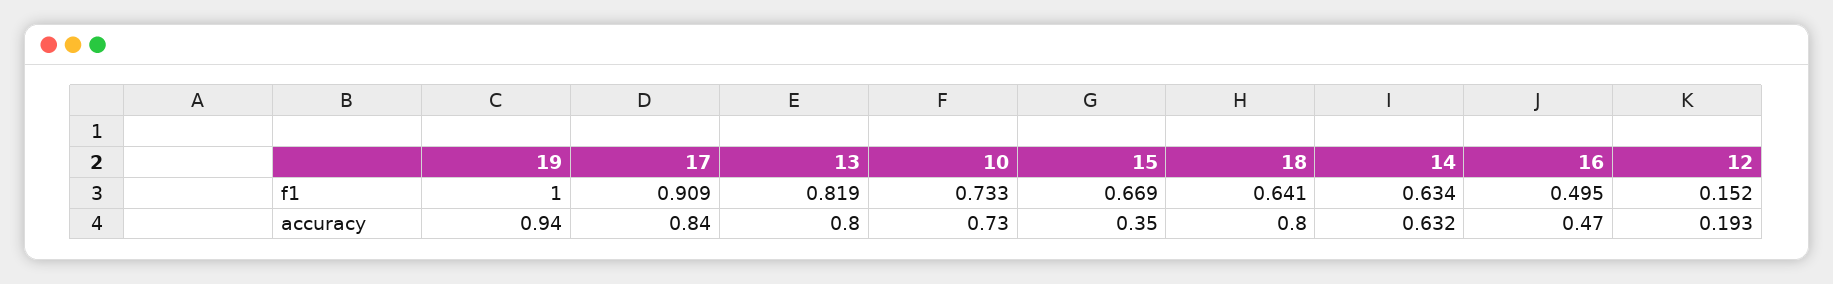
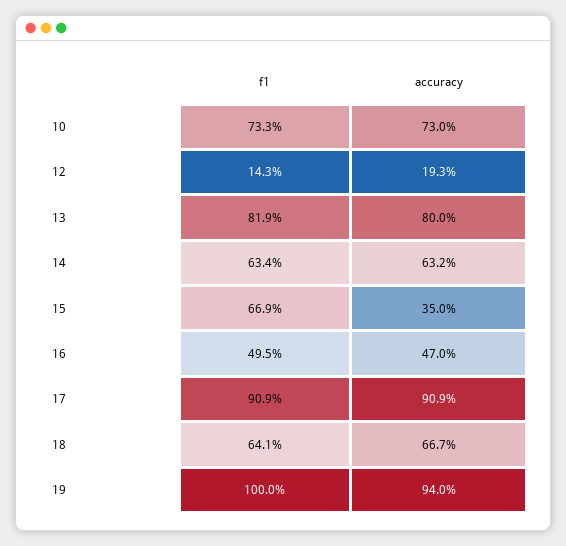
12, f1: 0.152 -> 0.143
17, accuracy: 0.84 -> 0.909
18, accuracy: 0.8 -> 0.667

